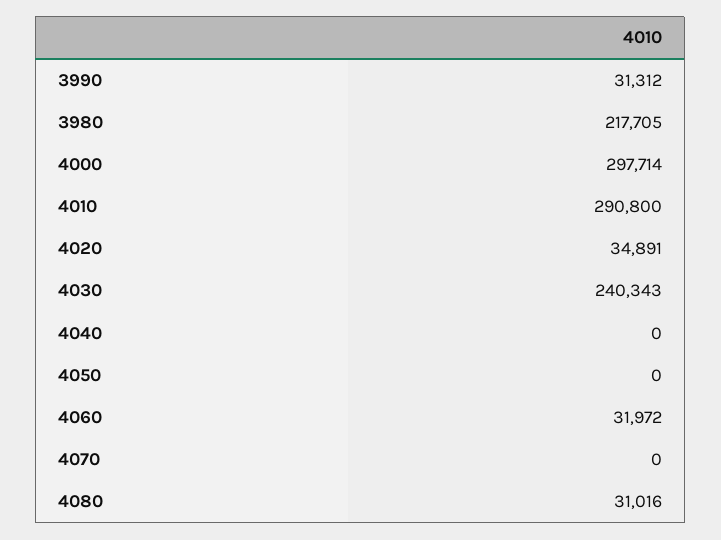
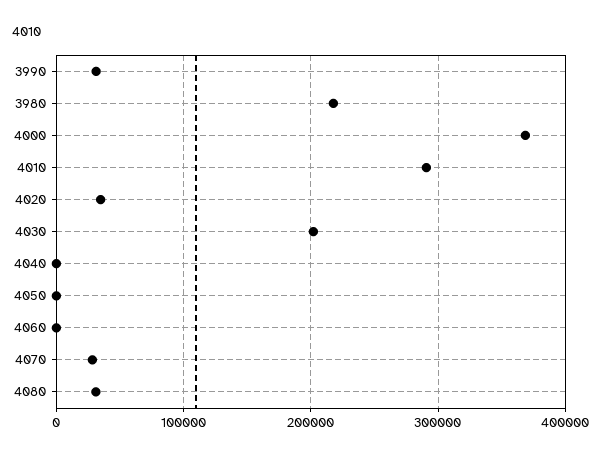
4000: 297714 -> 370000
4030: 240343 -> 200000
4060: 31972 -> 0
4070: 0 -> 30000

